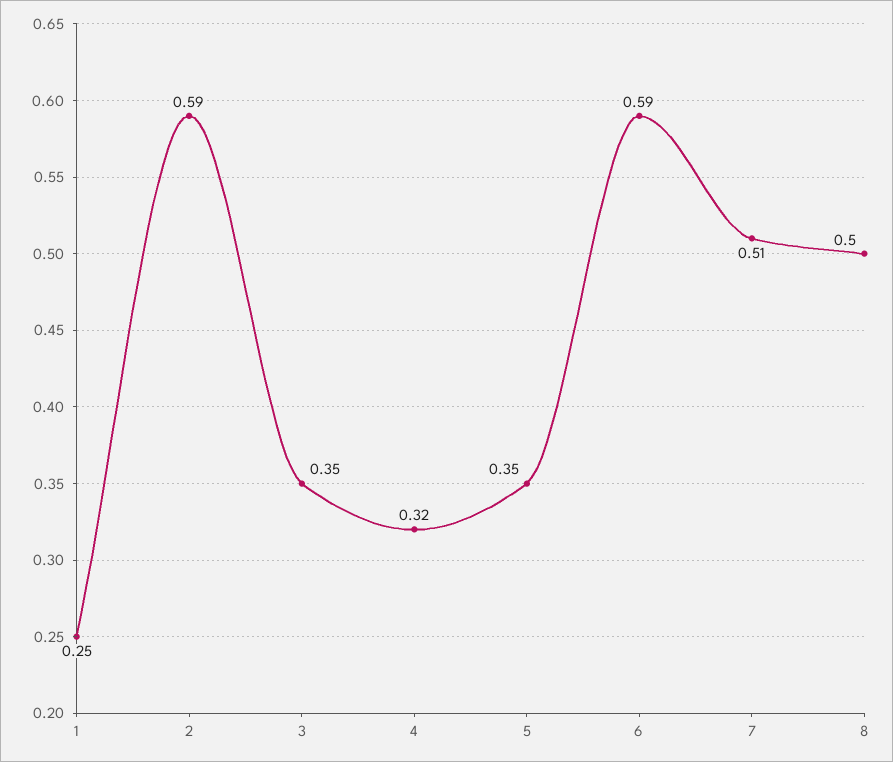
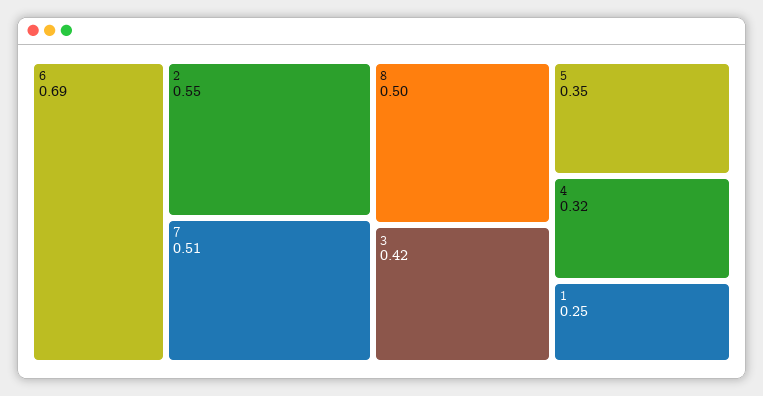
2: 0.59 -> 0.55
3: 0.35 -> 0.42
6: 0.59 -> 0.69

